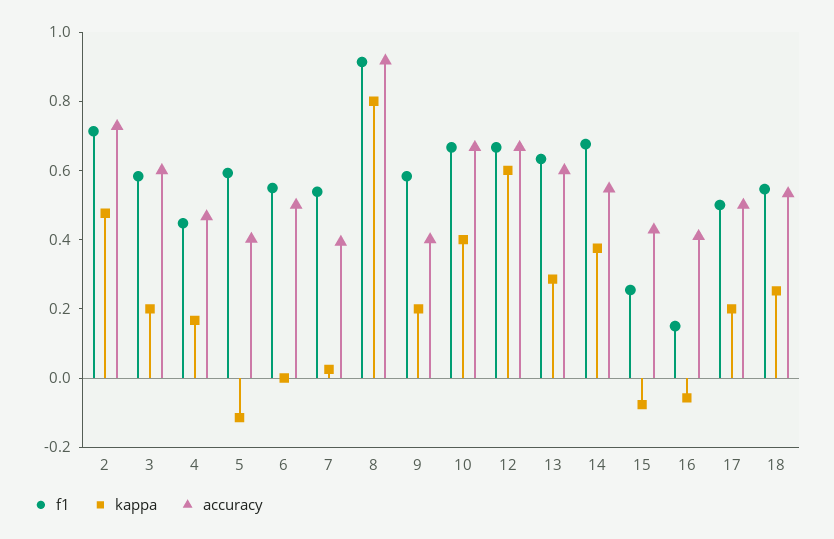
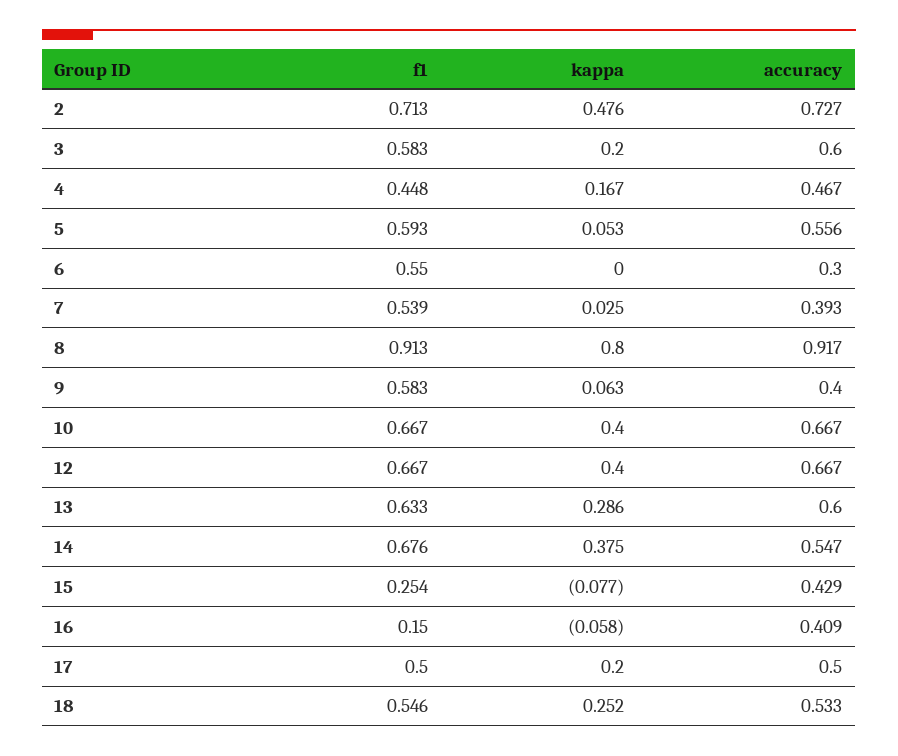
kappa, 5: -0.1 -> 0.053
accuracy, 5: 0.4 -> 0.556
accuracy, 6: 0.5 -> 0.3
kappa, 9: 0.2 -> 0.063
kappa, 12: 0.6 -> 0.4

